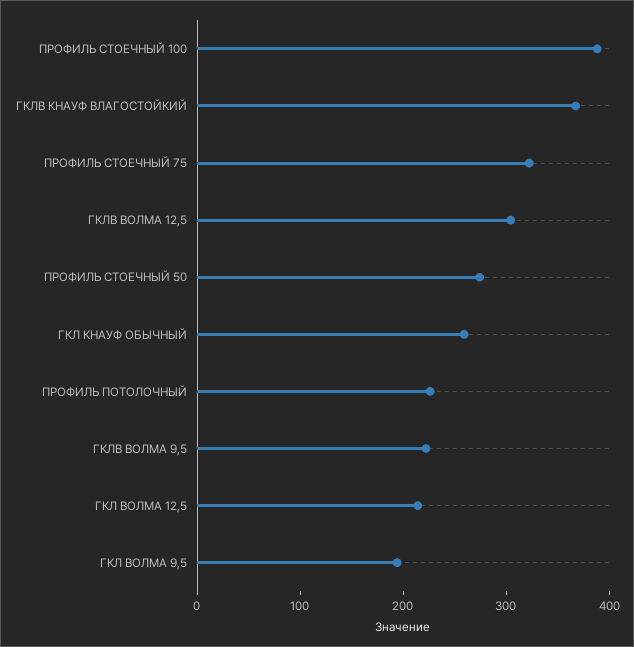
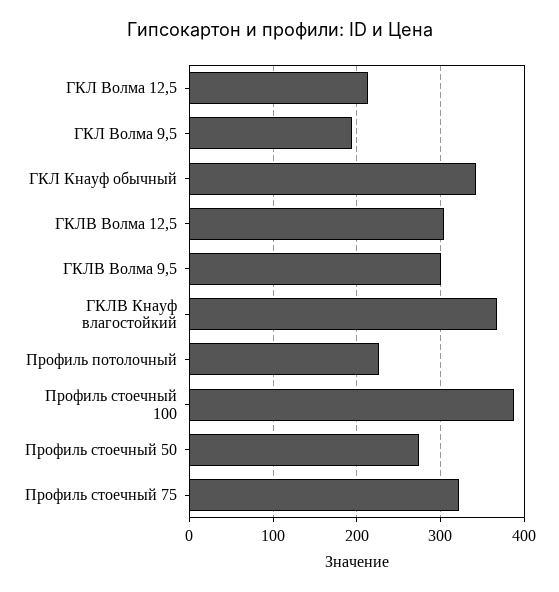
ГКЛ КНАУФ ОБЫЧНЫЙ: 260 -> 340
ГКЛВ ВОЛМА 9,5: 220 -> 300

